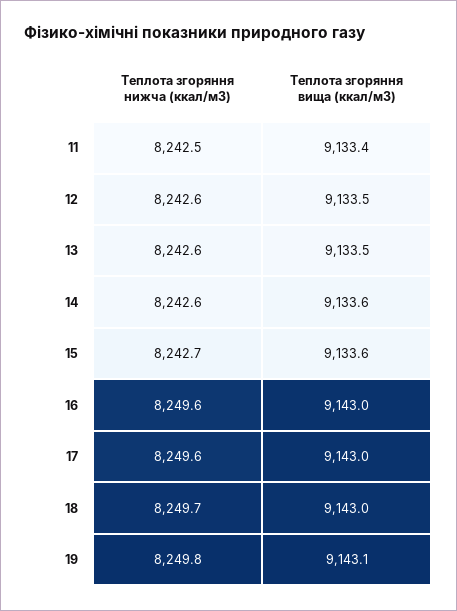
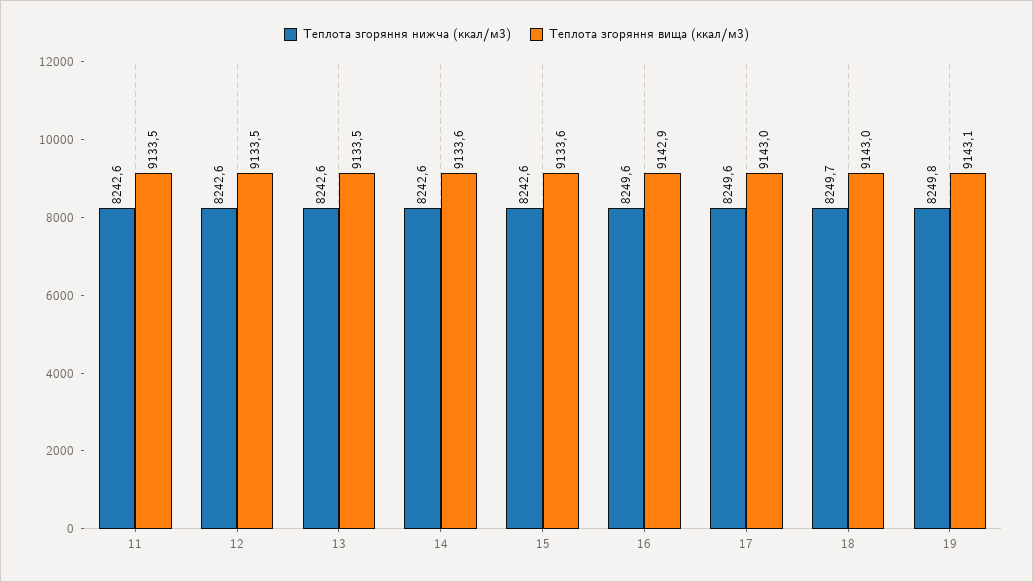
Теплота згоряння нижча (ккал/м3), 11: 8242.5 -> 8242.6
Теплота згоряння вища (ккал/м3), 11: 9133.4 -> 9133.5
Теплота згоряння нижча (ккал/м3), 15: 8242.7 -> 8242.6
Теплота згоряння вища (ккал/м3), 16: 9143 -> 9142.9

